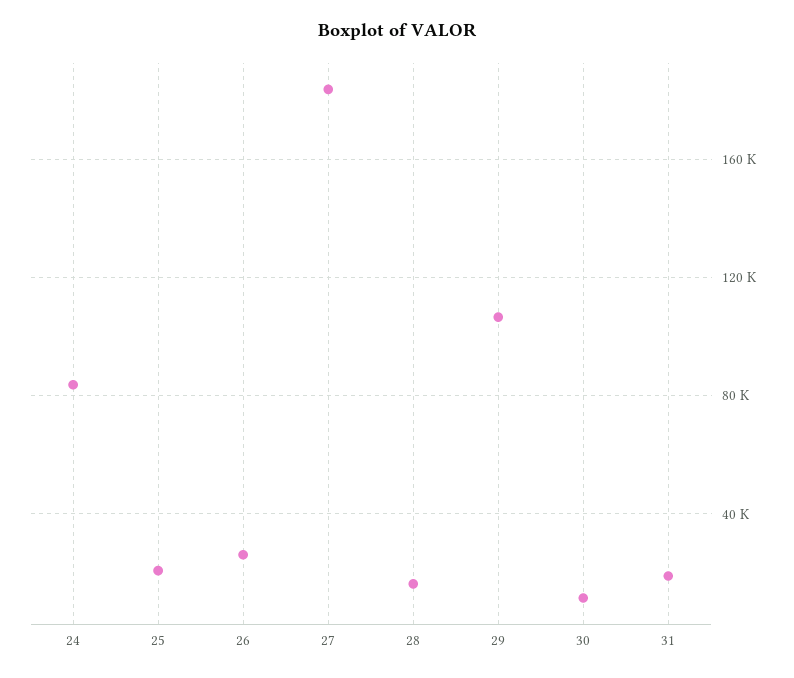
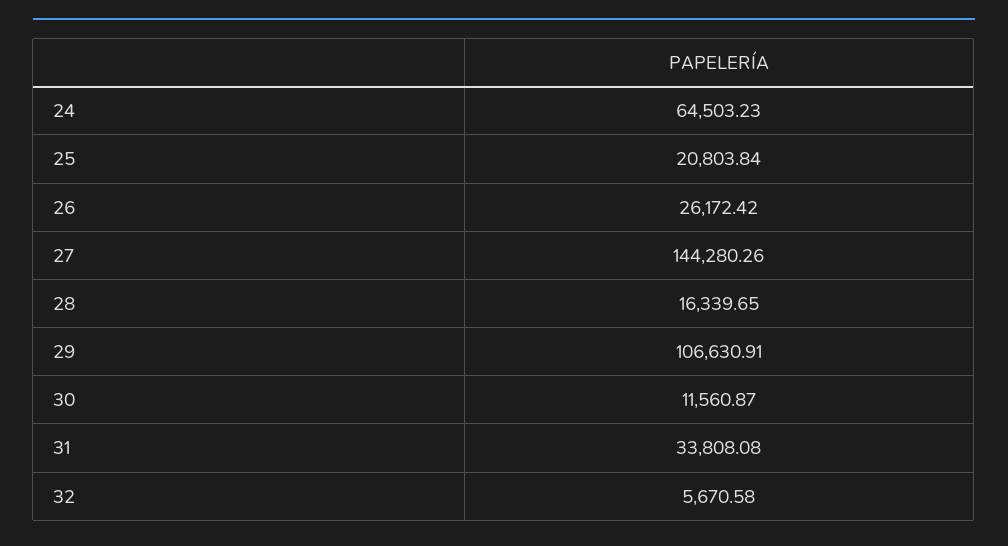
24: 85000 -> 64503.23
27: 185000 -> 144280.26
31: 20000 -> 33808.08
32: none -> 5670.58

